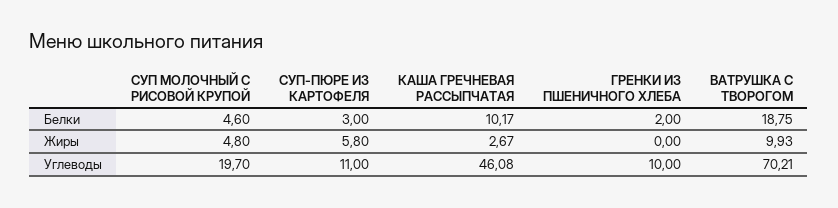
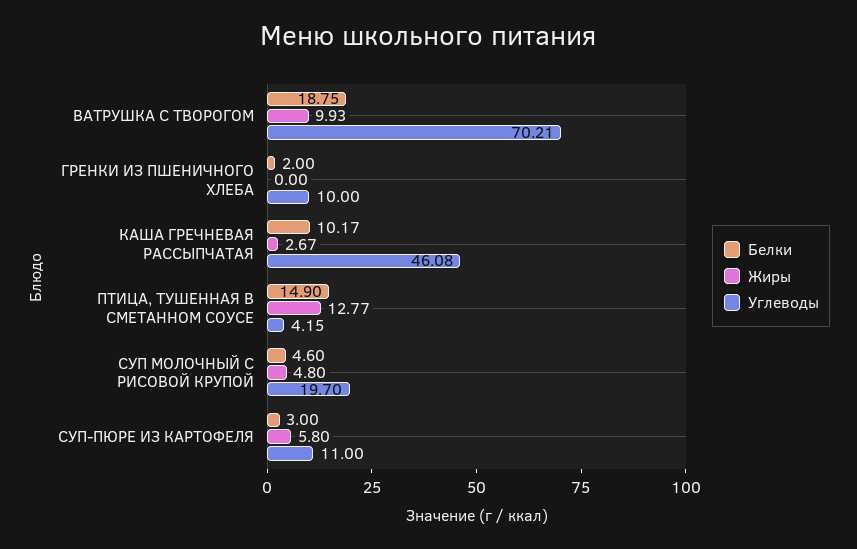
Белки, ПТИЦА, ТУШЕННАЯ В СМЕТАННОМ СОУСЕ: none -> 14.9
Жиры, ПТИЦА, ТУШЕННАЯ В СМЕТАННОМ СОУСЕ: none -> 12.77
Углеводы, ПТИЦА, ТУШЕННАЯ В СМЕТАННОМ СОУСЕ: none -> 4.15

